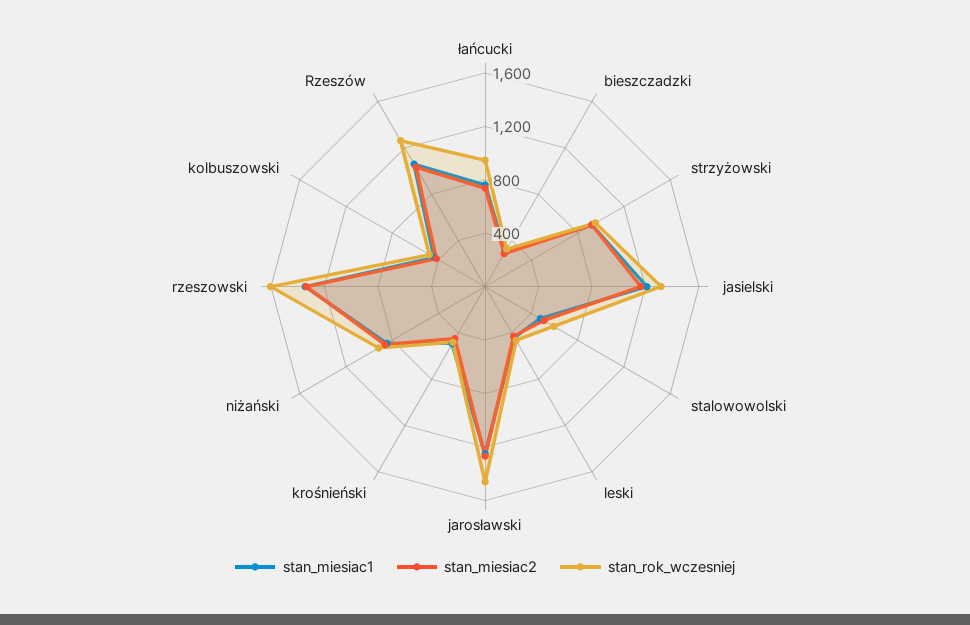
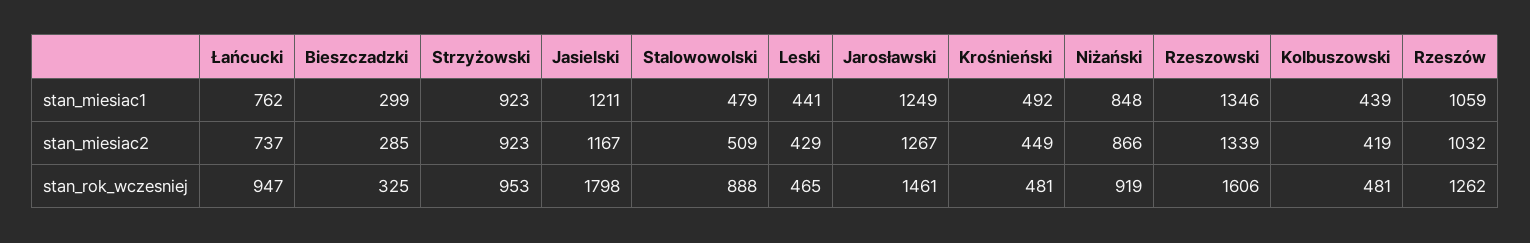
stan_rok_wczesniej, jasielski: 1300 -> 1798
stan_rok_wczesniej, stalowowolski: 600 -> 888

